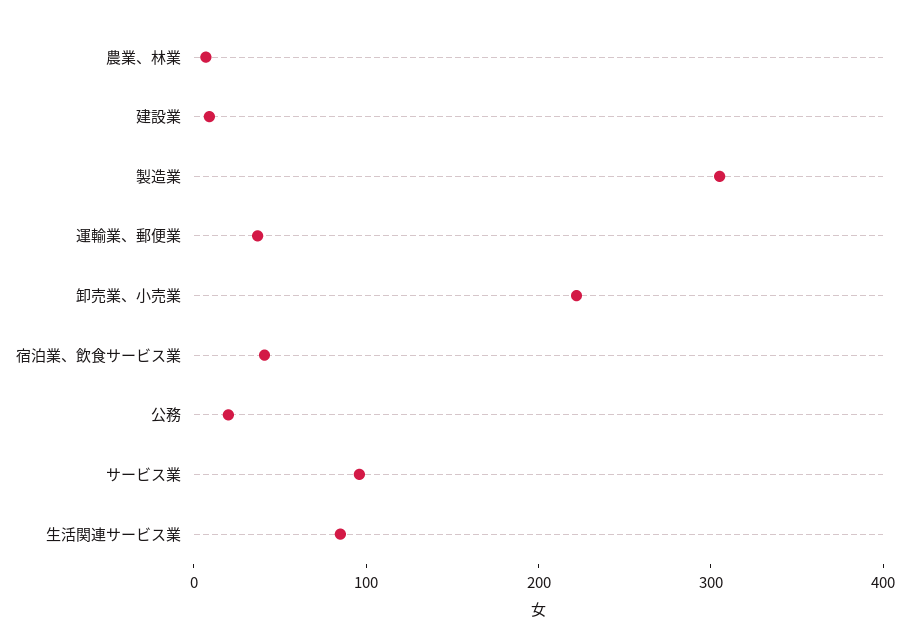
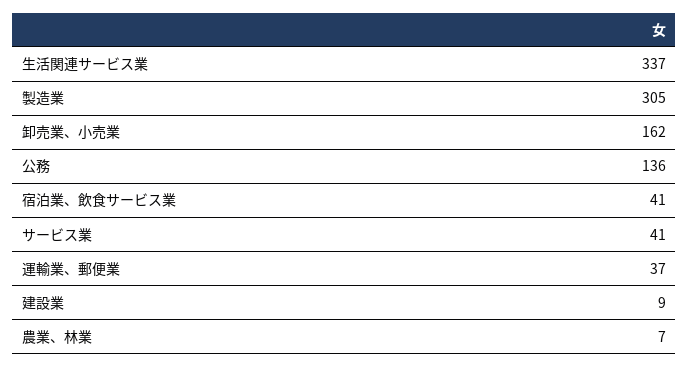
卸売業、小売業: 220 -> 162
公務: 20 -> 136
サービス業: 100 -> 41
生活関連サービス業: 80 -> 337

